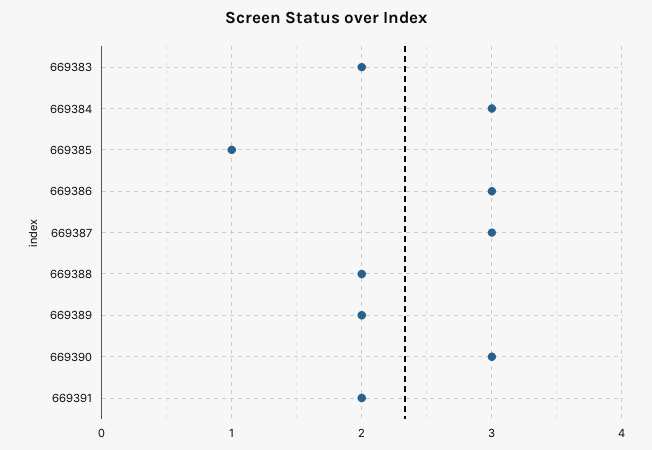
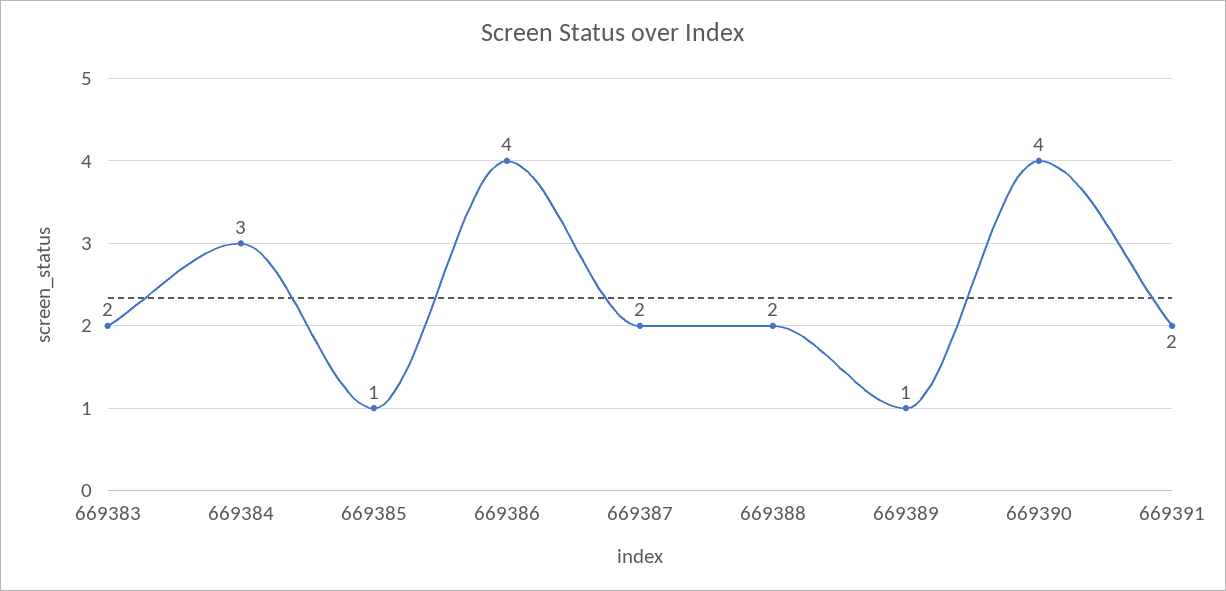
669386: 3 -> 4
669387: 3 -> 2
669389: 2 -> 1
669390: 3 -> 4

